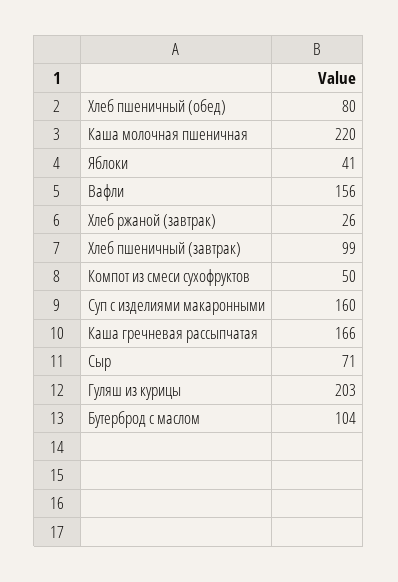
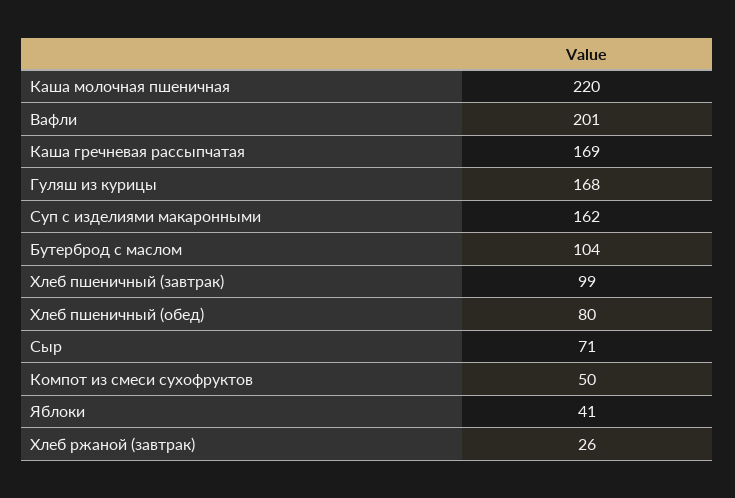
Вафли: 156 -> 201
Суп с изделиями макаронными: 160 -> 162
Каша гречневая рассыпчатая: 166 -> 169
Гуляш из курицы: 203 -> 168

